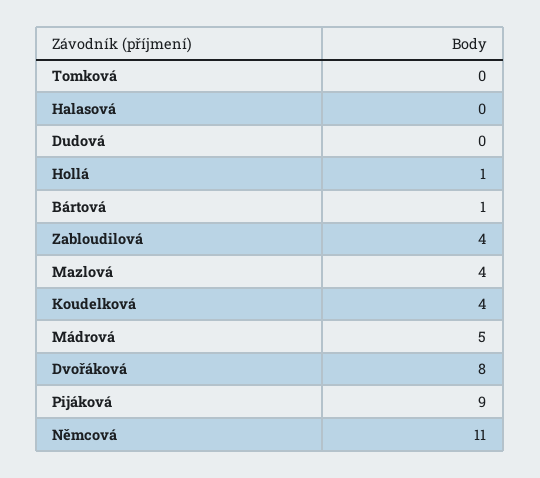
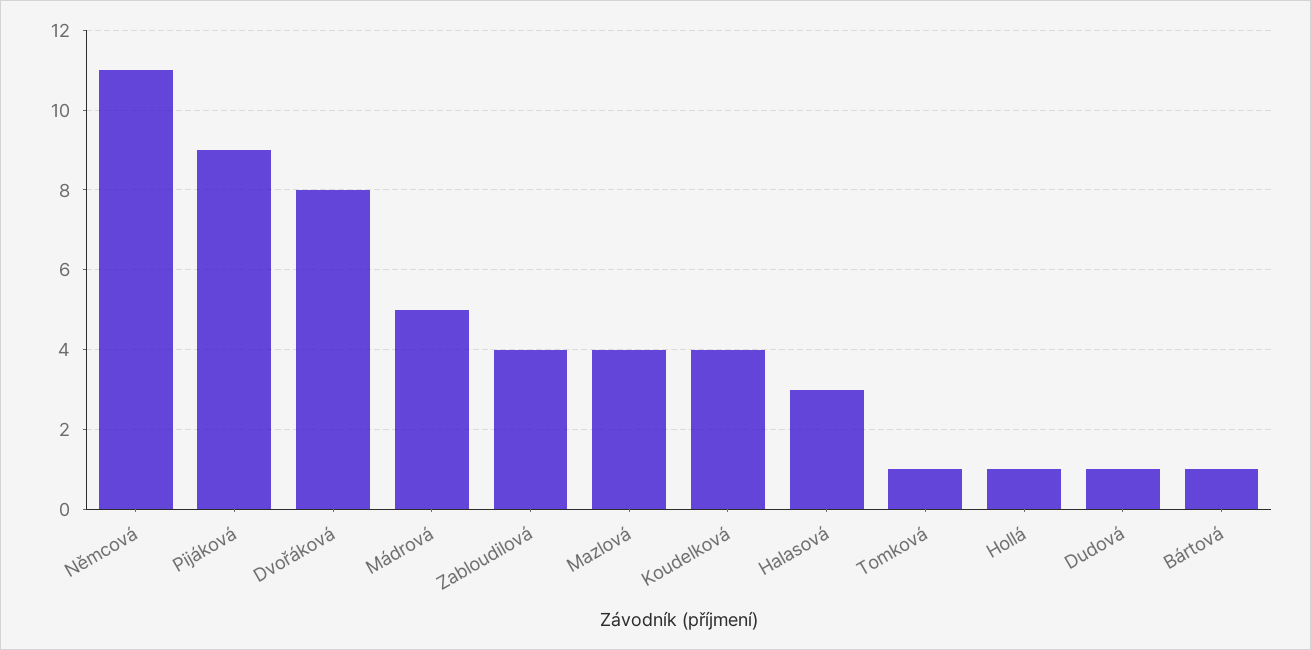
Tomková: 0 -> 1
Halasová: 0 -> 3
Dudová: 0 -> 1

